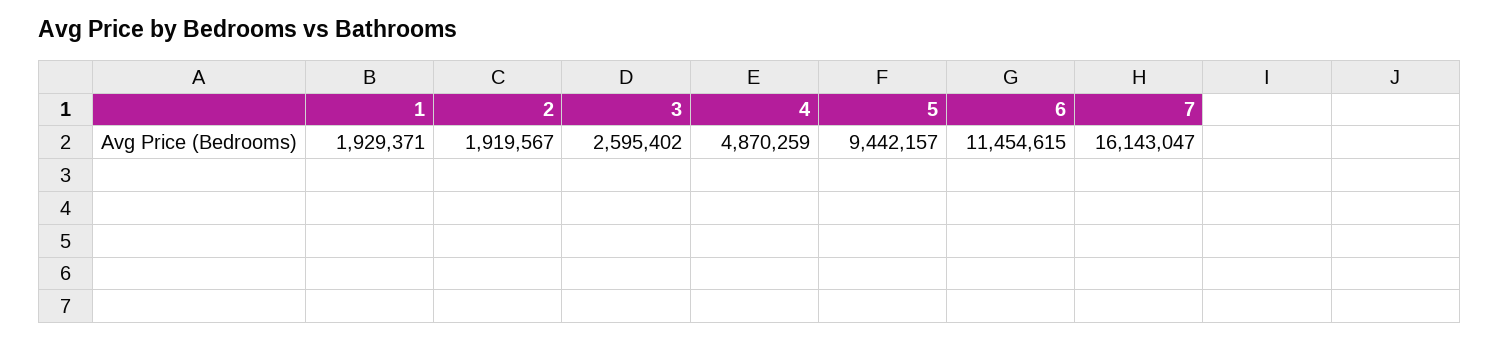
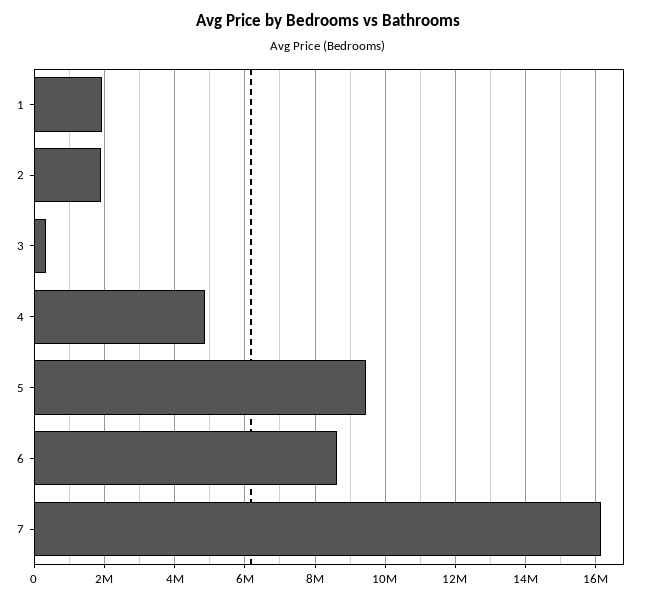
3: 2595402 -> 400000
6: 11454615 -> 8600000

